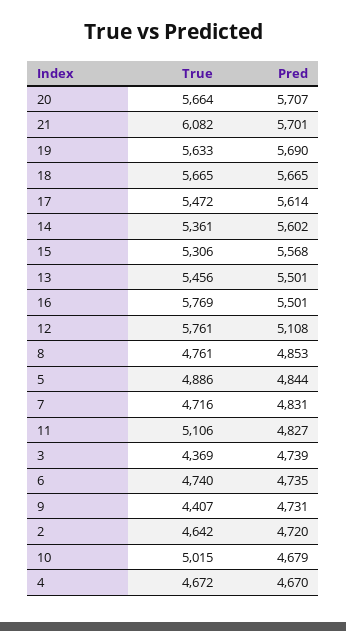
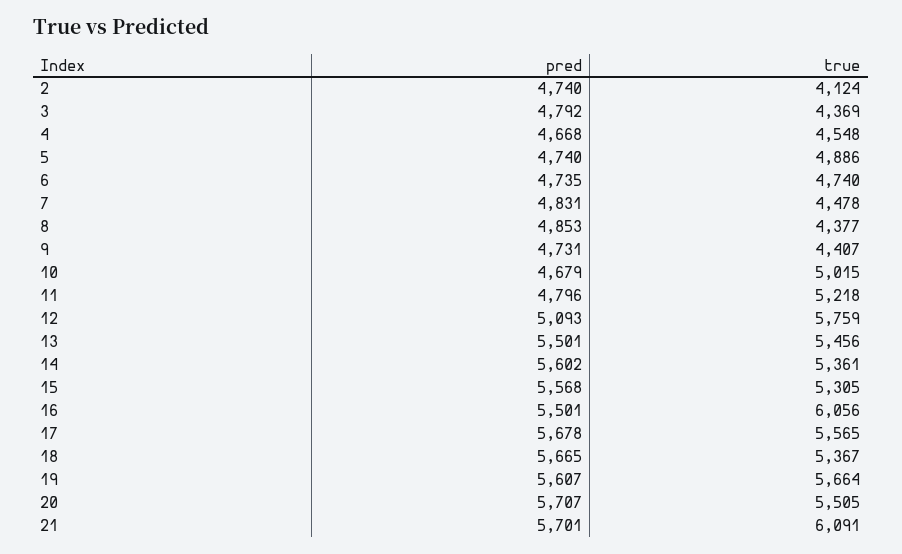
True, 20: 5664 -> 5505
True, 21: 6082 -> 6091
True, 19: 5633 -> 5664
Pred, 19: 5690 -> 5607
True, 18: 5665 -> 5367
True, 17: 5472 -> 5565
Pred, 17: 5614 -> 5678
True, 15: 5306 -> 5305
True, 16: 5769 -> 6056
True, 12: 5761 -> 5759
Pred, 12: 5108 -> 5093
True, 8: 4761 -> 4377
Pred, 5: 4844 -> 4740
True, 7: 4716 -> 4478
True, 11: 5106 -> 5218
Pred, 11: 4827 -> 4796
Pred, 3: 4739 -> 4792
True, 2: 4642 -> 4124
Pred, 2: 4720 -> 4740
True, 4: 4672 -> 4548
Pred, 4: 4670 -> 4668

